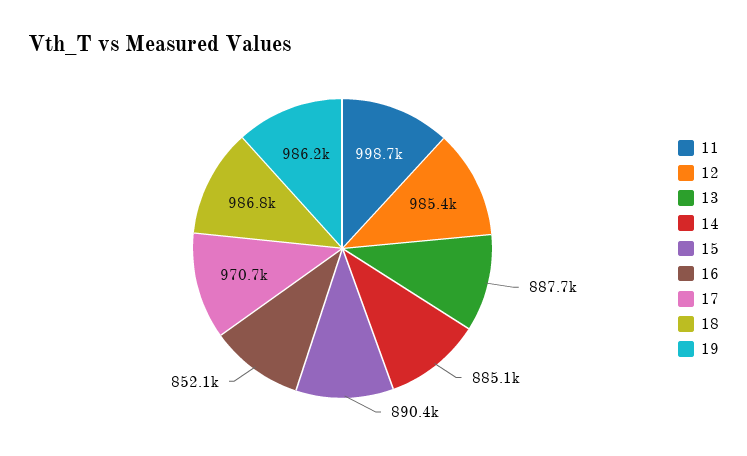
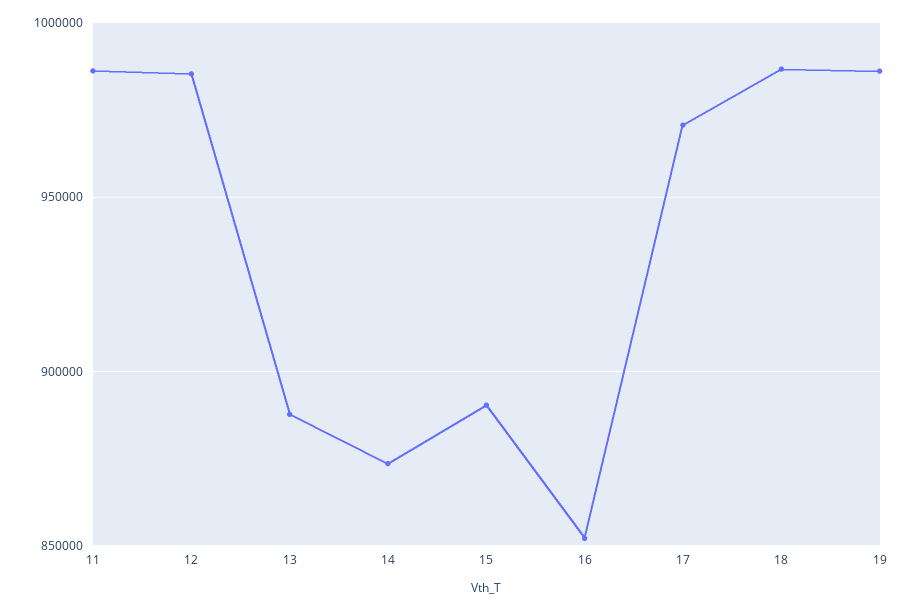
11: 998700 -> 985000
14: 885100 -> 875000

